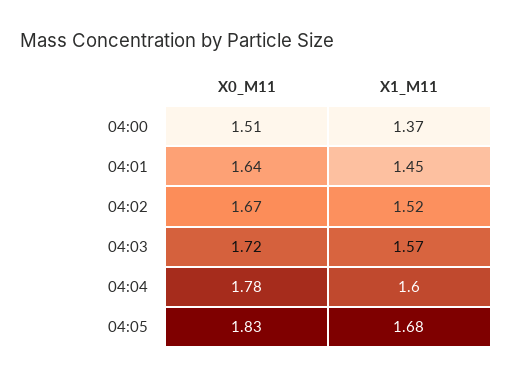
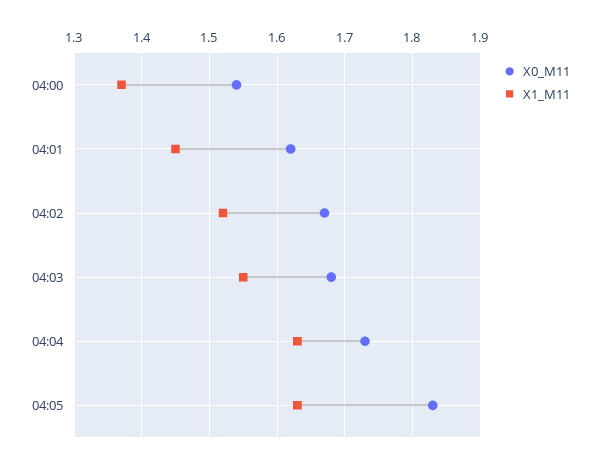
X0_M11, 04:00: 1.51 -> 1.54
X0_M11, 04:01: 1.64 -> 1.62
X0_M11, 04:03: 1.72 -> 1.68
X1_M11, 04:03: 1.57 -> 1.55
X0_M11, 04:04: 1.78 -> 1.73
X1_M11, 04:04: 1.6 -> 1.63
X1_M11, 04:05: 1.68 -> 1.63

